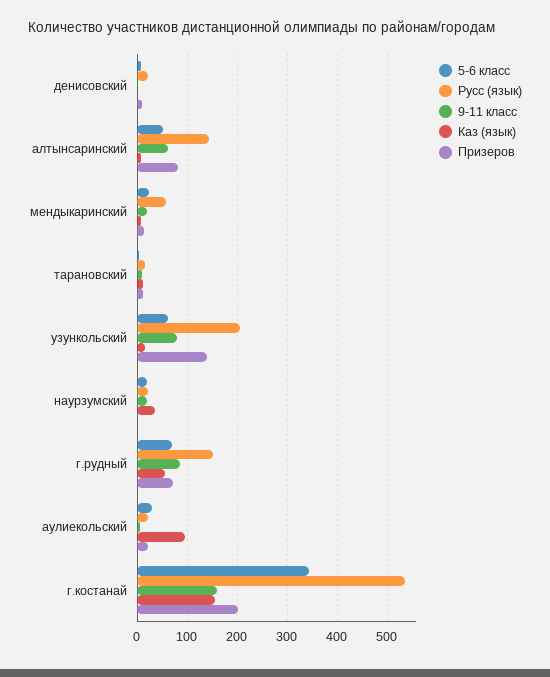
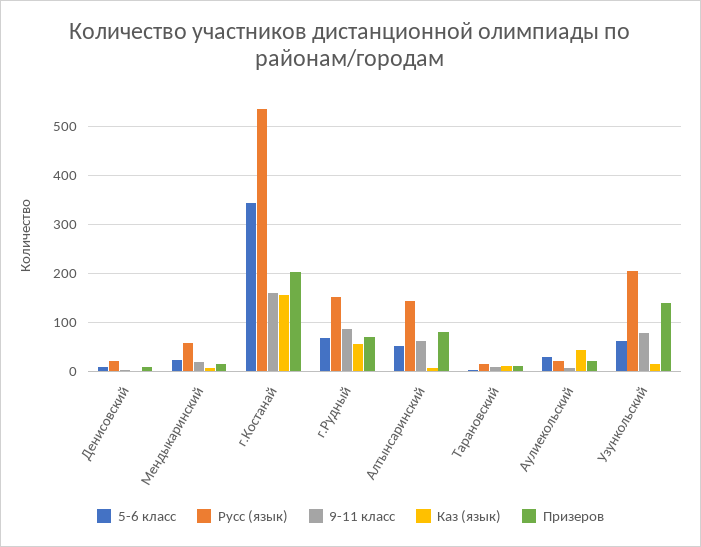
5-6 класс, наурзумский: 20 -> none
Русс (язык), наурзумский: 20 -> none
9-11 класс, наурзумский: 20 -> none
Каз (язык), наурзумский: 40 -> none
Призеров, наурзумский: 0 -> none
Каз (язык), аулиекольский: 100 -> 40

